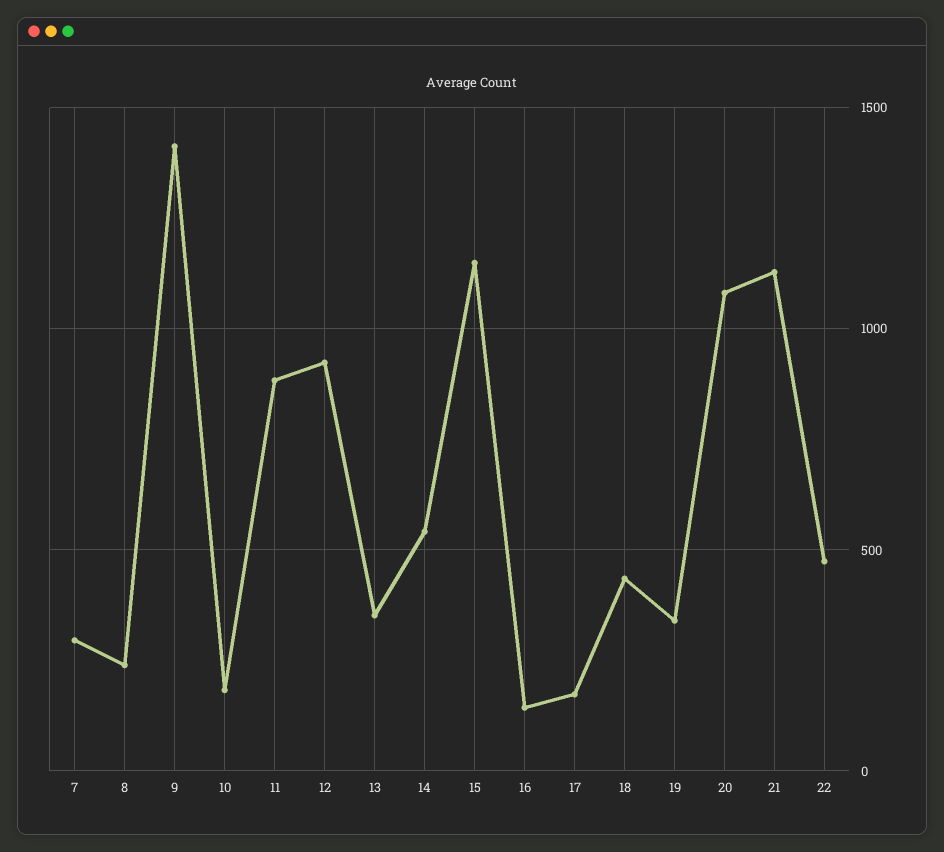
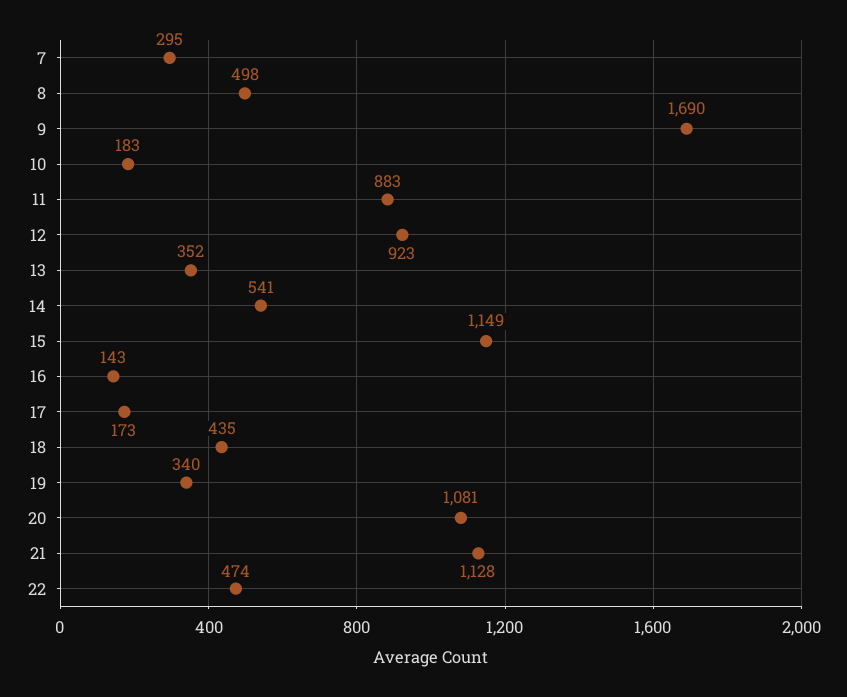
8: 250 -> 498
9: 1400 -> 1690

